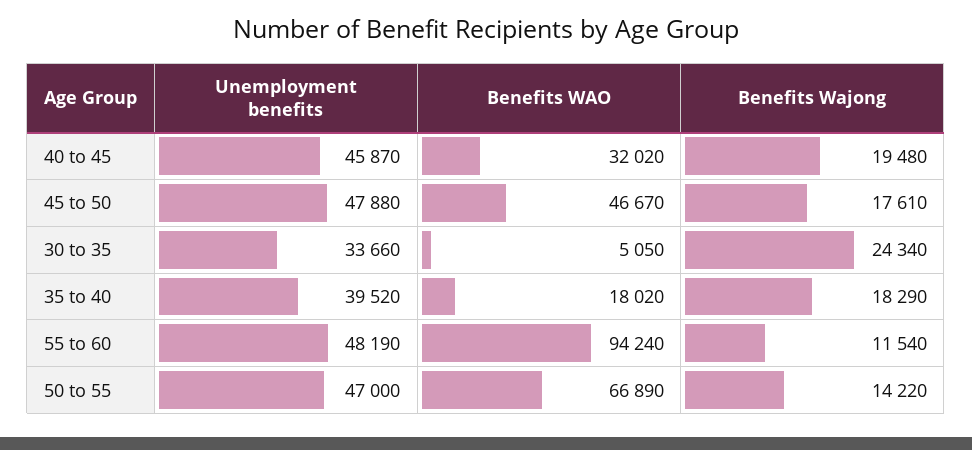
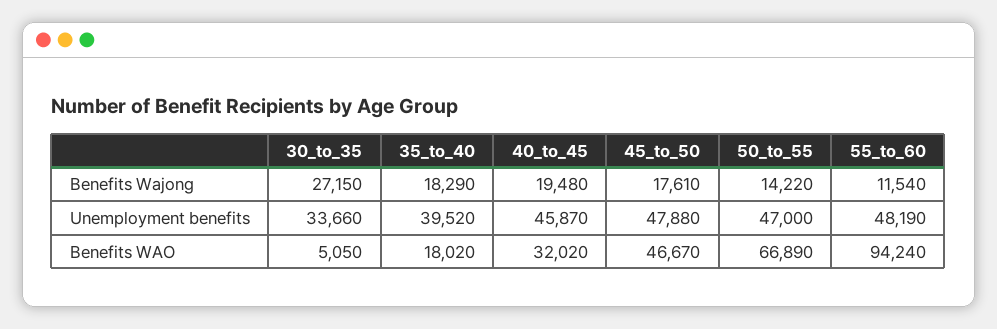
Benefits Wajong, 30 to 35: 24340 -> 27150

